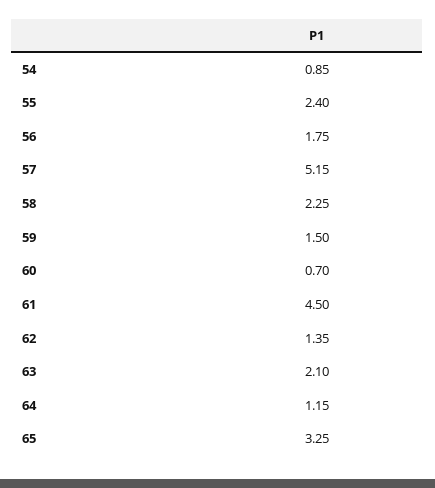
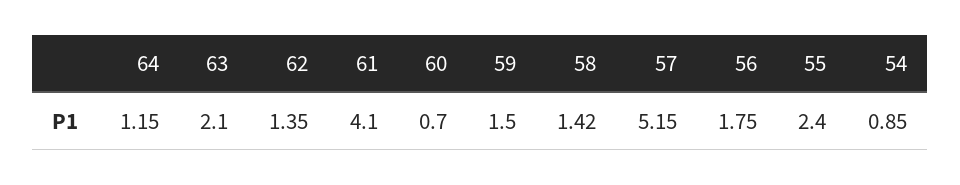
58: 2.25 -> 1.42
61: 4.5 -> 4.1
65: 3.25 -> none

